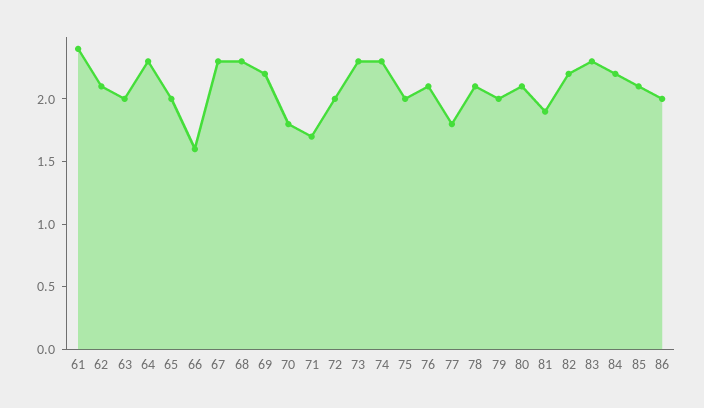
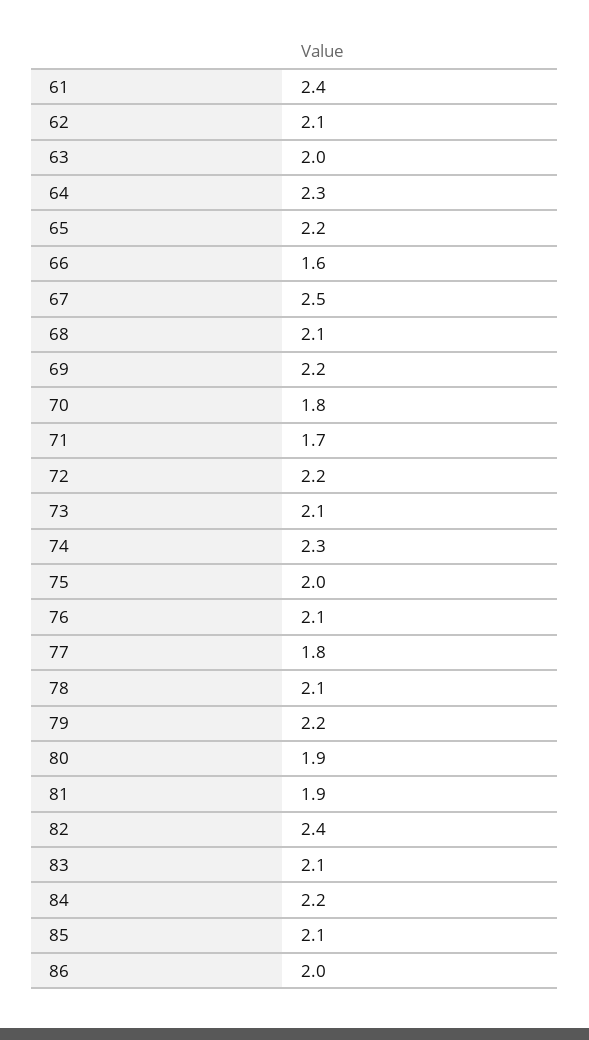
65: 2 -> 2.2
67: 2.3 -> 2.5
68: 2.3 -> 2.1
72: 2 -> 2.2
73: 2.3 -> 2.1
79: 2 -> 2.2
80: 2.1 -> 1.9
82: 2.2 -> 2.4
83: 2.3 -> 2.1

